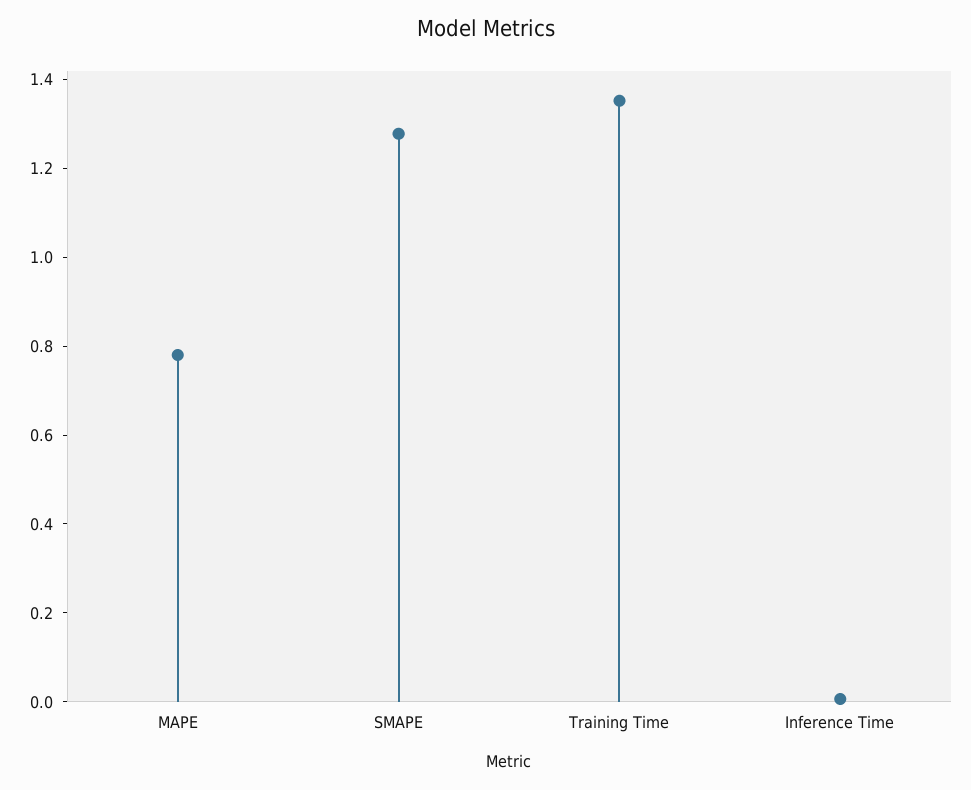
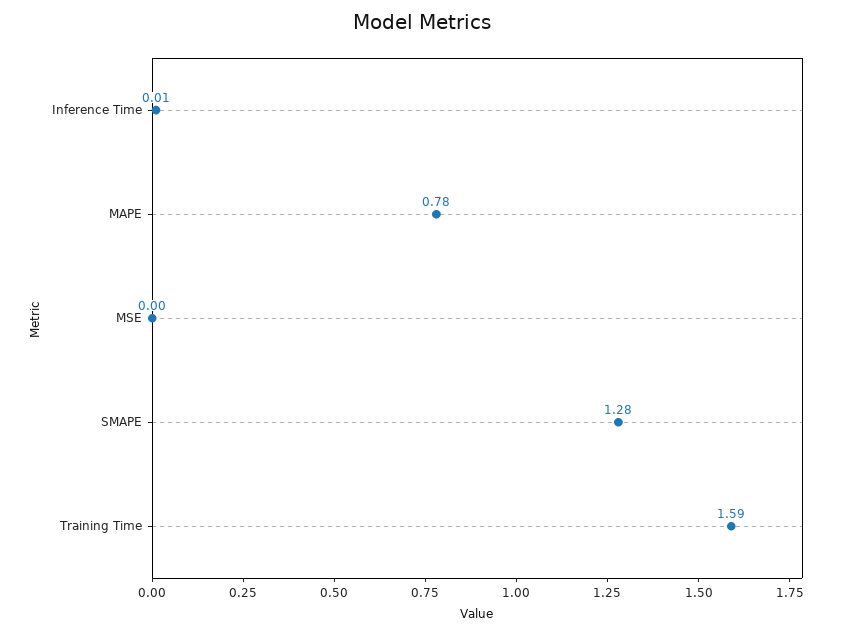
Training Time: 1.35 -> 1.59
MSE: none -> 0

